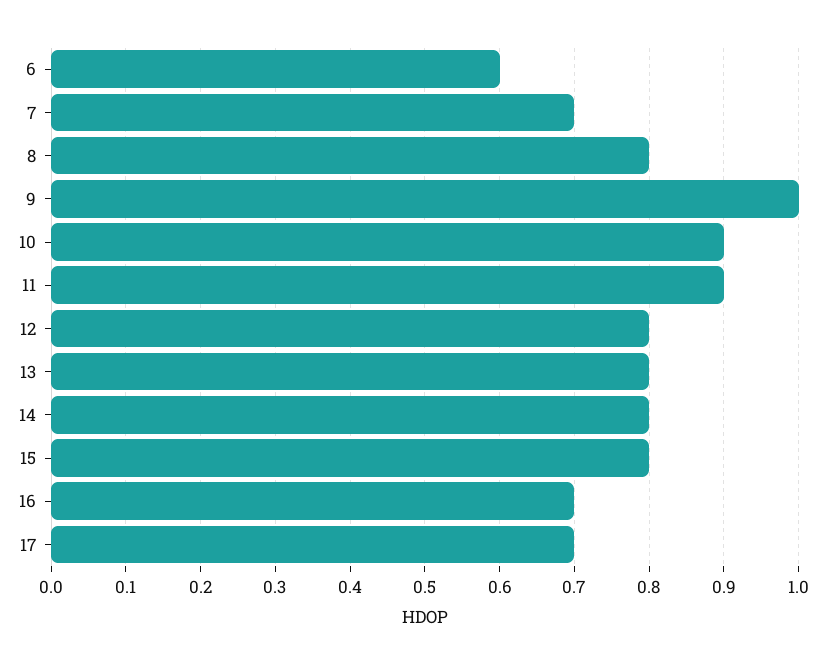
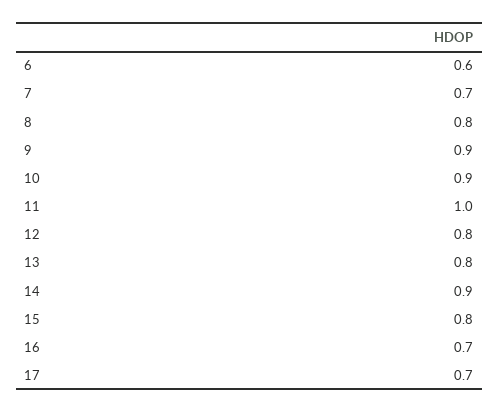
9: 1 -> 0.9
11: 0.9 -> 1
14: 0.8 -> 0.9

